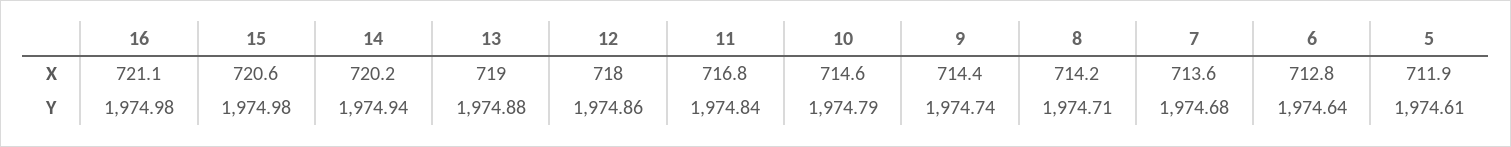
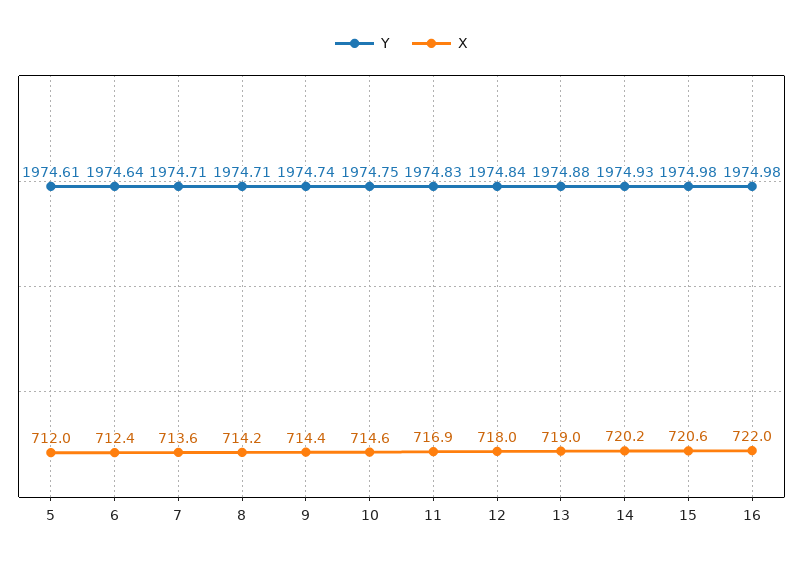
X, 16: 721.1 -> 722
X, 11: 716.8 -> 716.9
X, 6: 712.8 -> 712.4
X, 5: 711.9 -> 712
Y, 14: 1974.94 -> 1974.93
Y, 12: 1974.86 -> 1974.84
Y, 11: 1974.84 -> 1974.83
Y, 10: 1974.79 -> 1974.75
Y, 7: 1974.68 -> 1974.71

